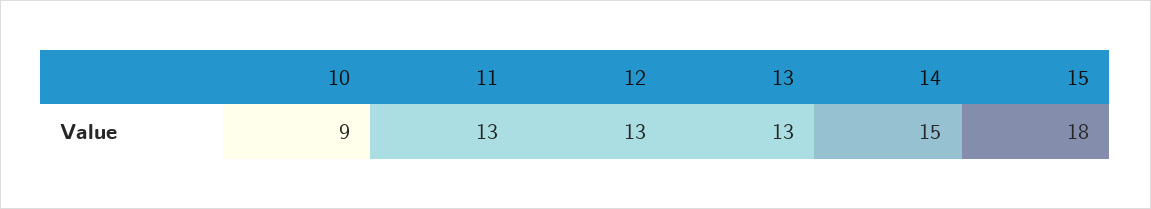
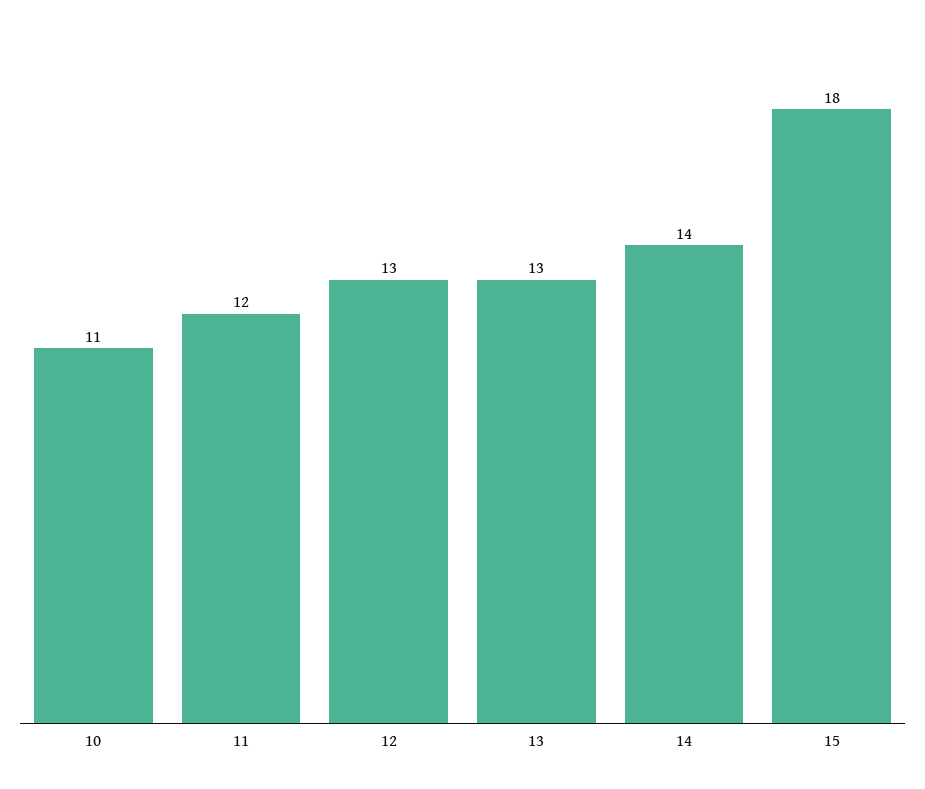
10: 9 -> 11
11: 13 -> 12
14: 15 -> 14

